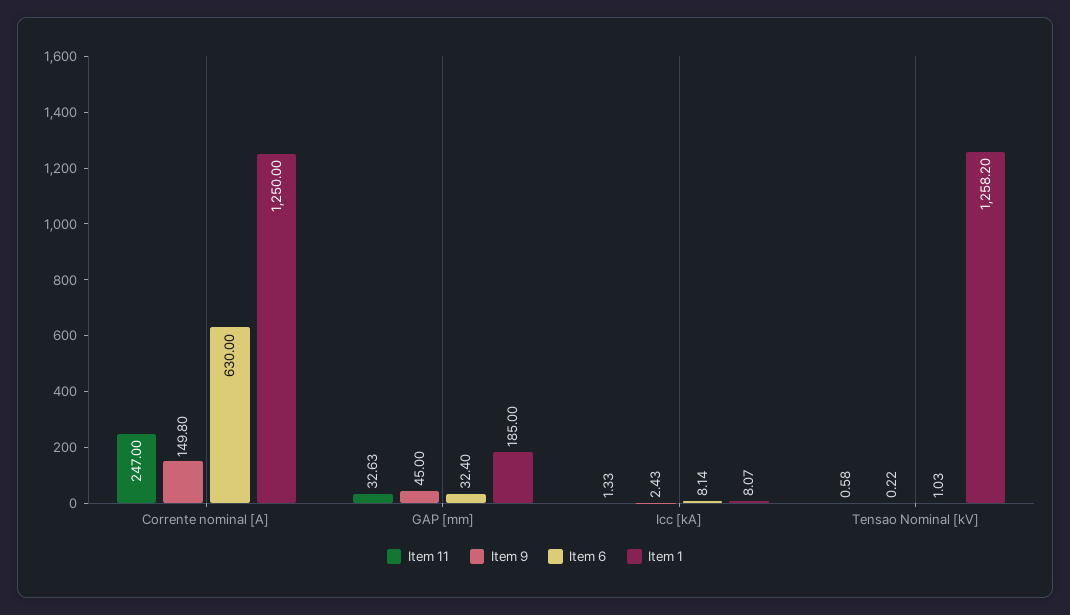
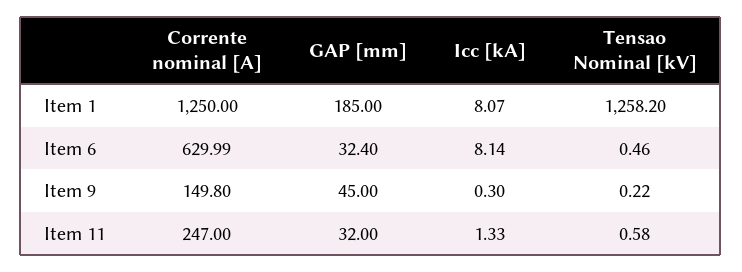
Item 6, Corrente nominal [A]: 630 -> 629.99
Item 11, GAP [mm]: 32.63 -> 32
Item 9, Icc [kA]: 2.43 -> 0.3
Item 6, Tensao Nominal [kV]: 1.03 -> 0.46

